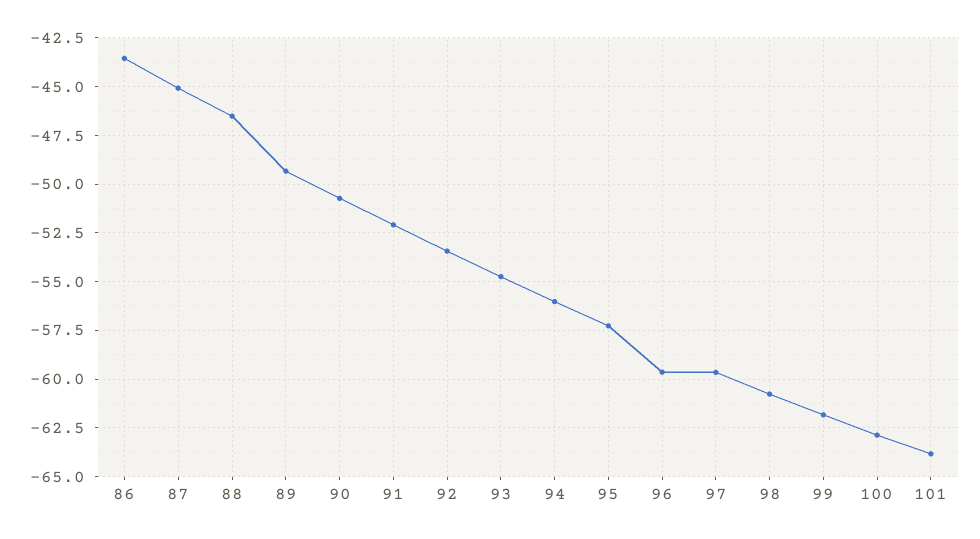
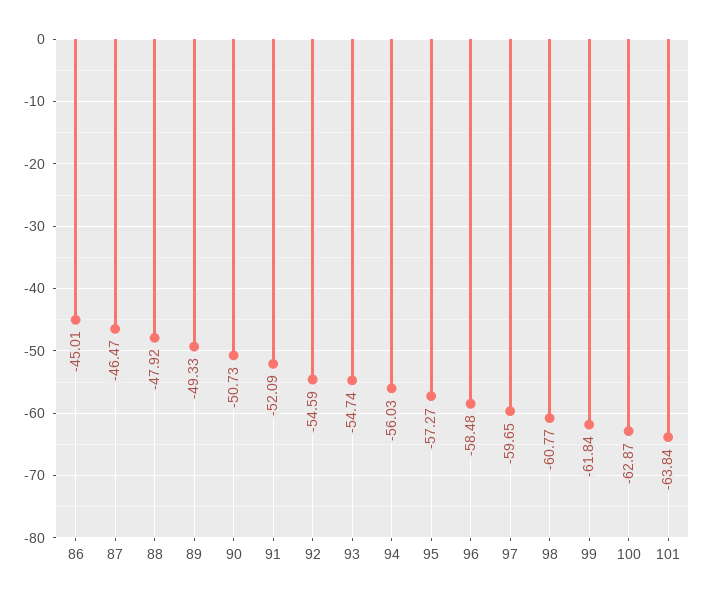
86: -43.5 -> -45.01
87: -45 -> -46.47
88: -46.5 -> -47.92
92: -53.5 -> -54.59
96: -59.5 -> -58.48

